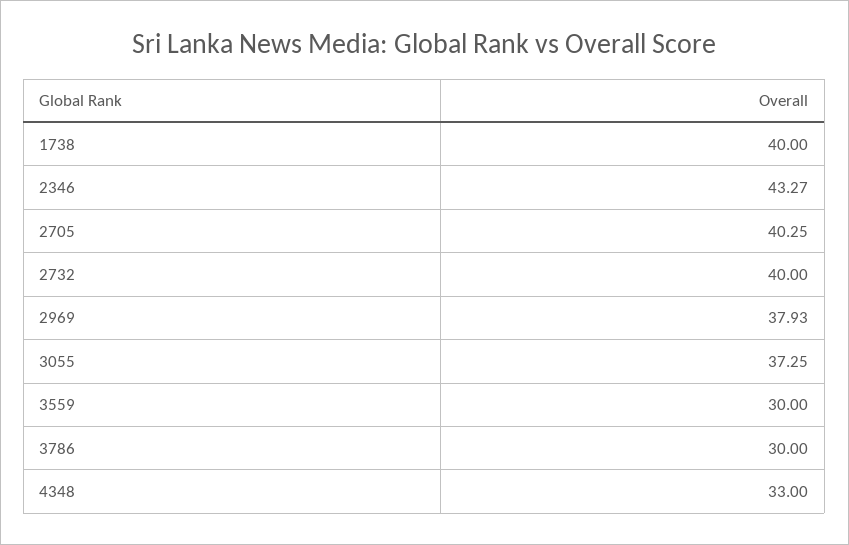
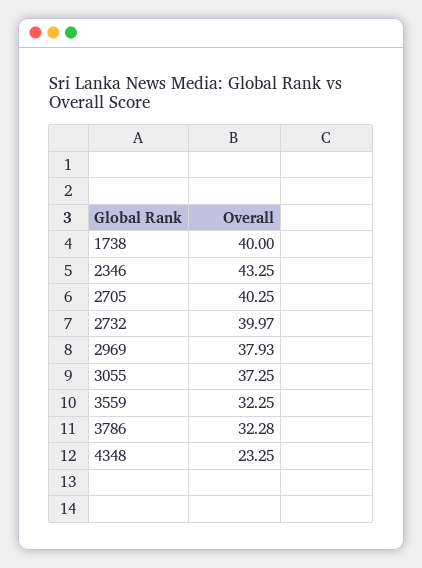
2346: 43.27 -> 43.25
2732: 40 -> 39.97
3559: 30 -> 32.25
3786: 30 -> 32.28
4348: 33 -> 23.25

